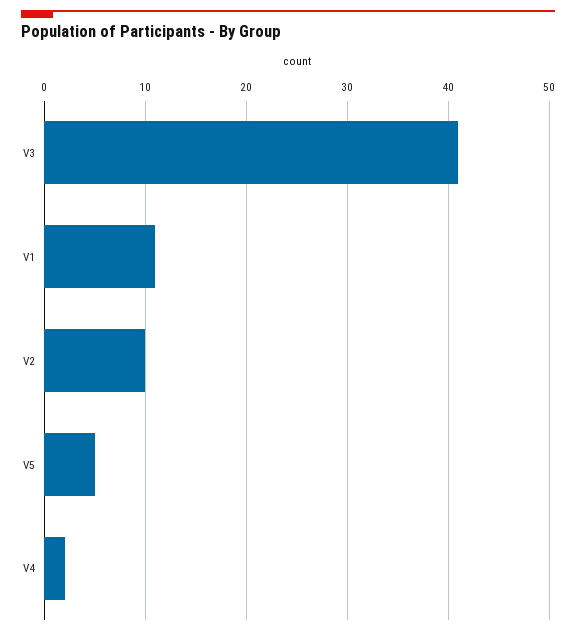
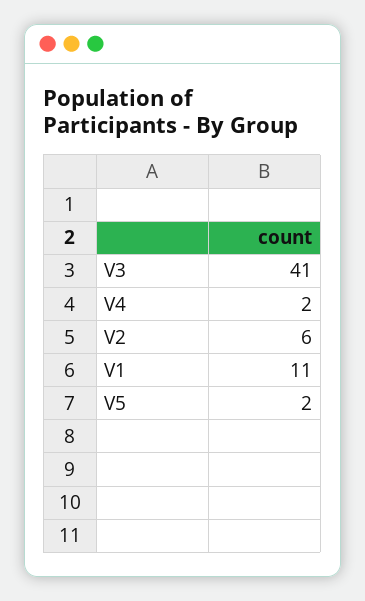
V2: 10 -> 6
V5: 5 -> 2

